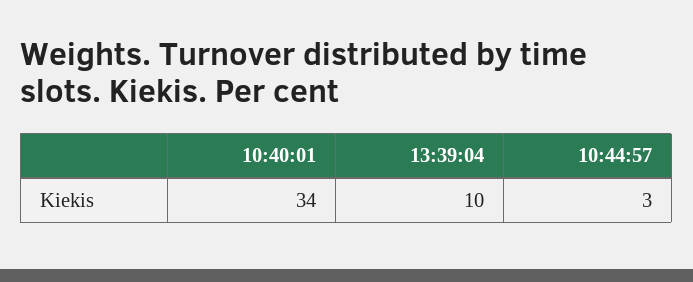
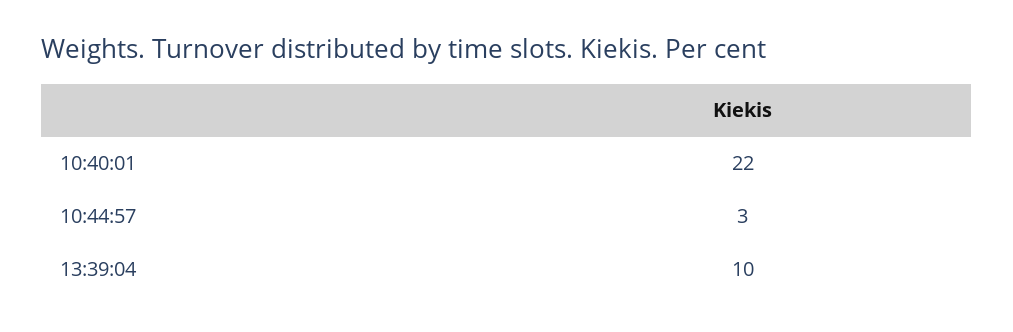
10:40:01: 34 -> 22

